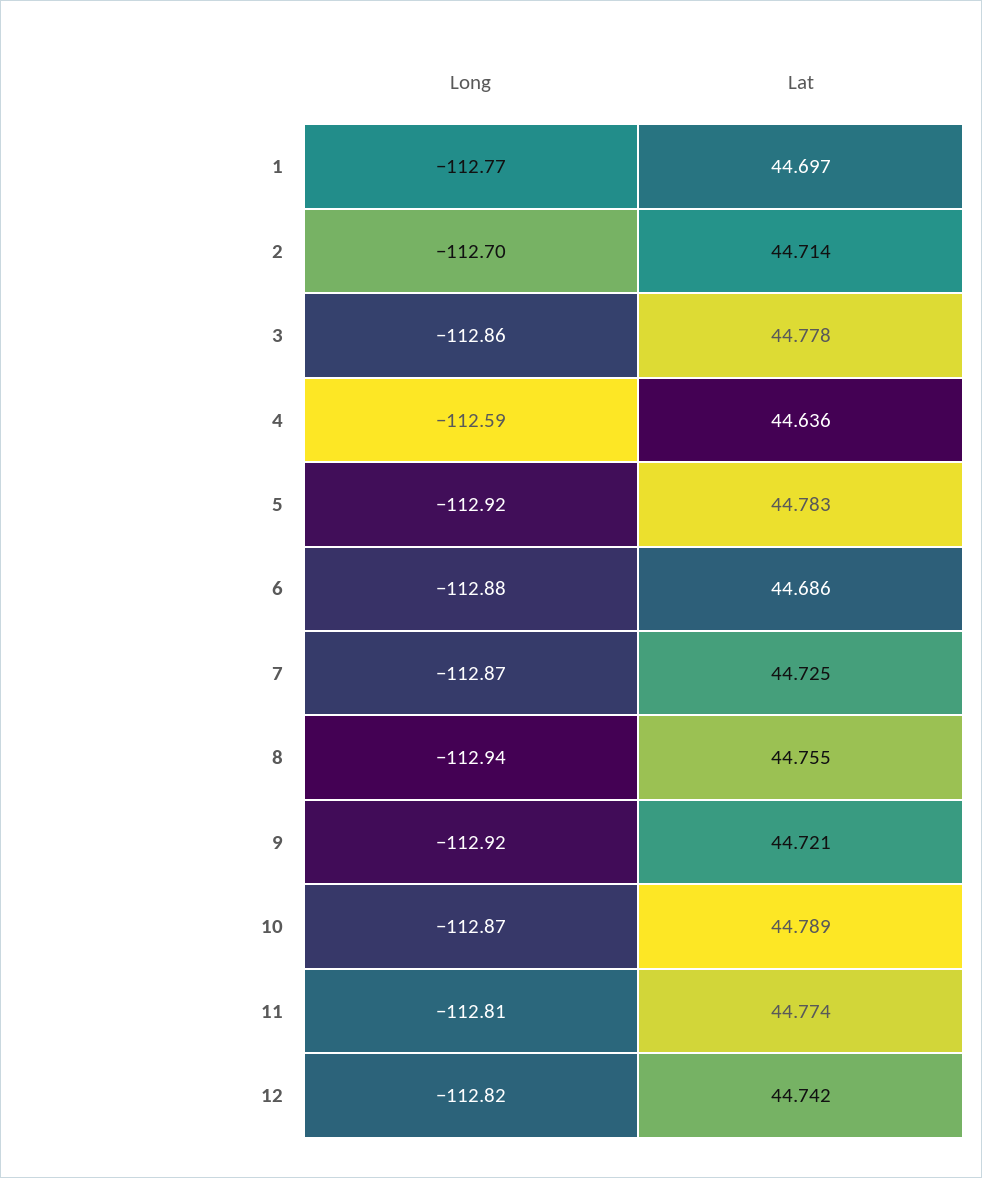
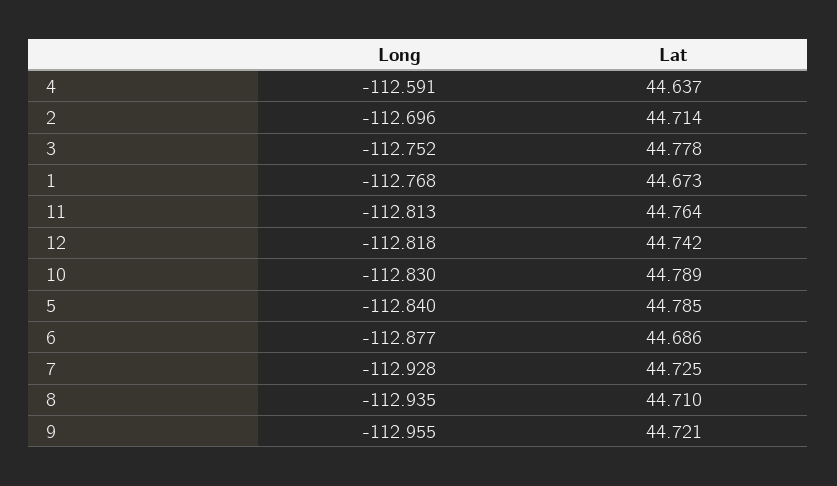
Lat, 1: 44.697 -> 44.673
Long, 3: -112.86 -> -112.752
Lat, 4: 44.636 -> 44.637
Long, 5: -112.92 -> -112.84
Lat, 5: 44.783 -> 44.785
Long, 7: -112.87 -> -112.928
Lat, 8: 44.755 -> 44.71
Long, 9: -112.92 -> -112.955
Long, 10: -112.87 -> -112.83
Lat, 11: 44.774 -> 44.764

